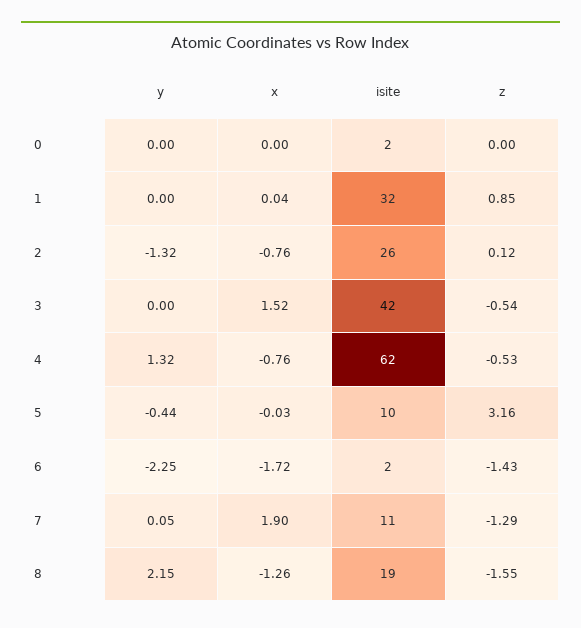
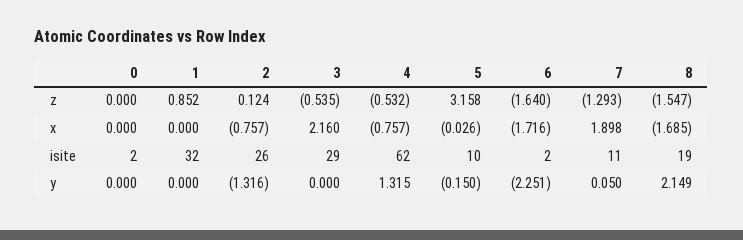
x, 1: 0.04 -> 0
x, 3: 1.52 -> 2.16
isite, 3: 42 -> 29
y, 5: -0.44 -> -0.15
z, 6: -1.43 -> -1.64
x, 8: -1.26 -> -1.685

